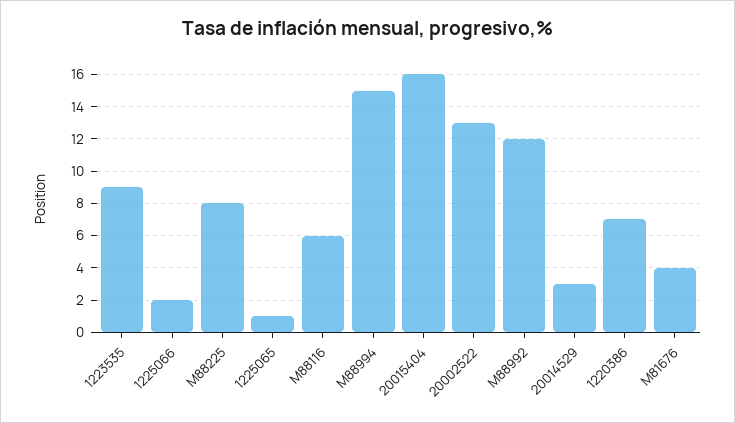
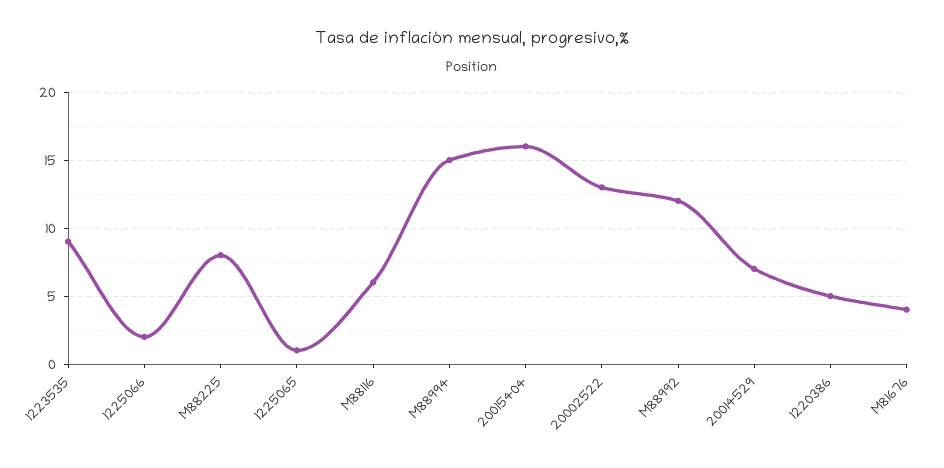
20014529: 3 -> 7
1220386: 7 -> 5

